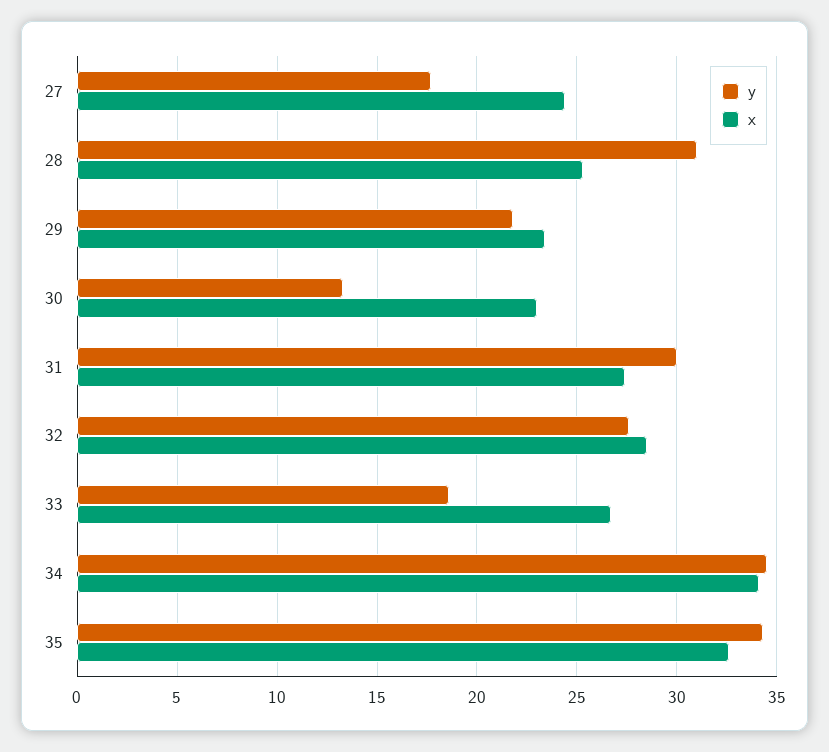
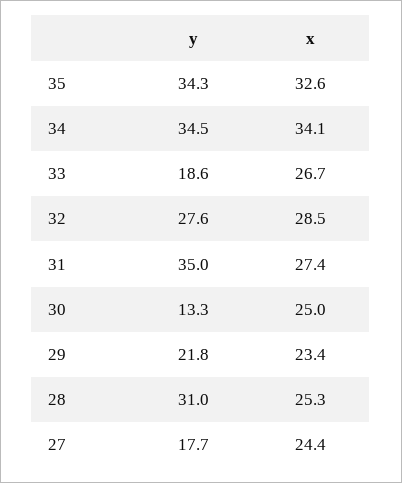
x, 30: 23 -> 25
y, 31: 30 -> 35

